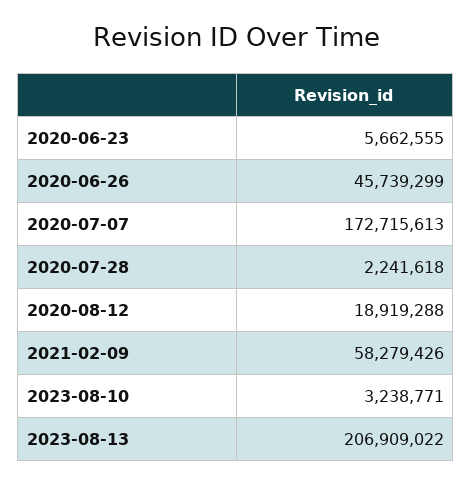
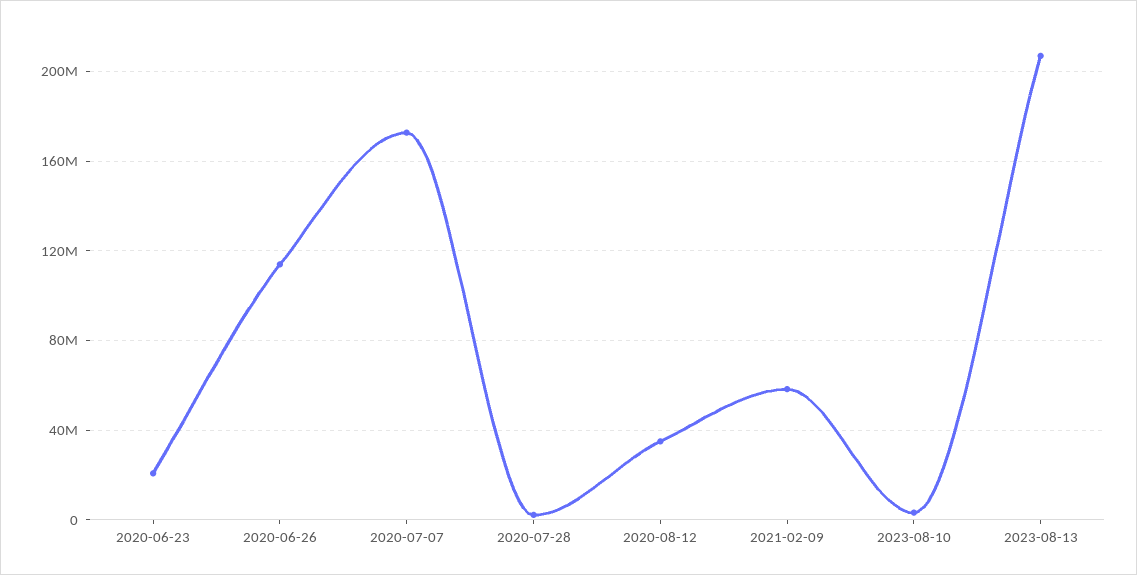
2020-06-23: 5662555 -> 20000000
2020-06-26: 45739299 -> 115000000
2020-08-12: 18919288 -> 35000000

